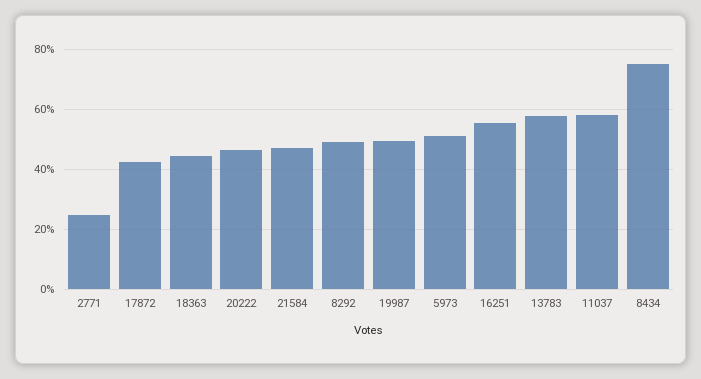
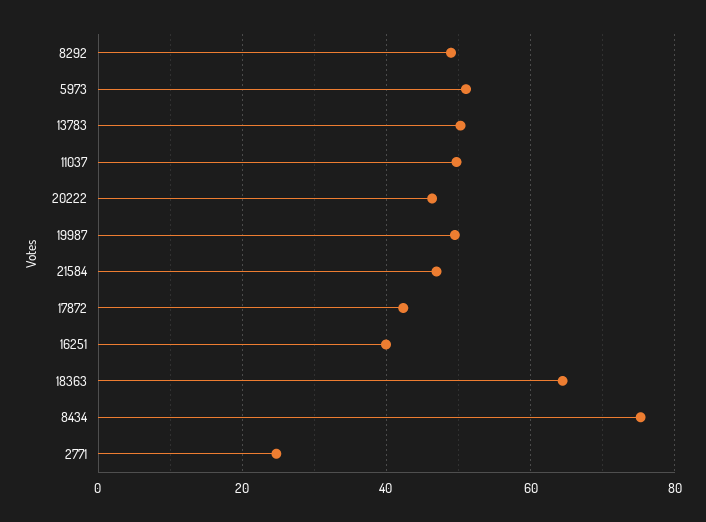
18363: 45 -> 64
16251: 55 -> 40
13783: 57.5 -> 50
11037: 57.5 -> 50

